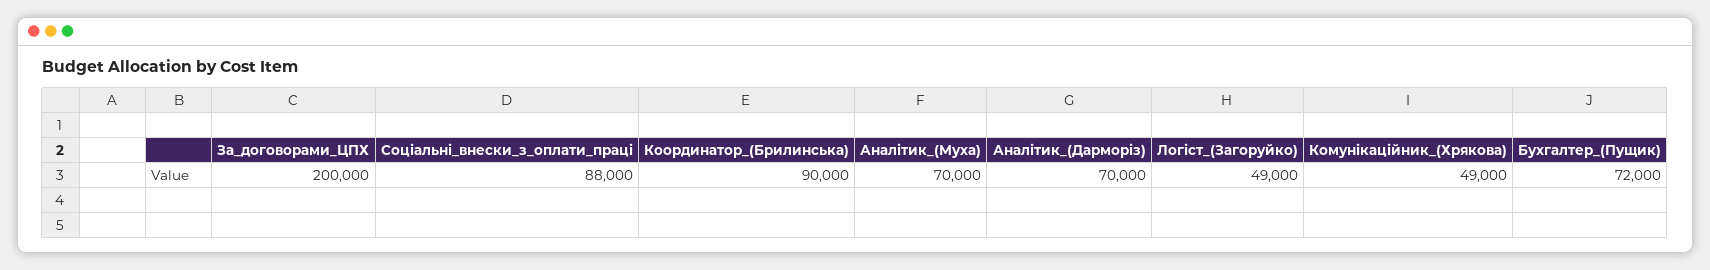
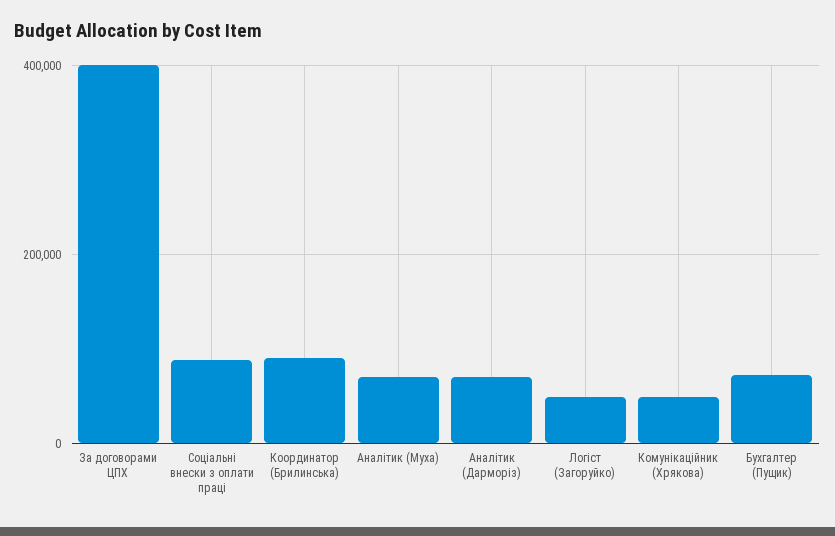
За_договорами_ЦПХ: 200000 -> 400000

